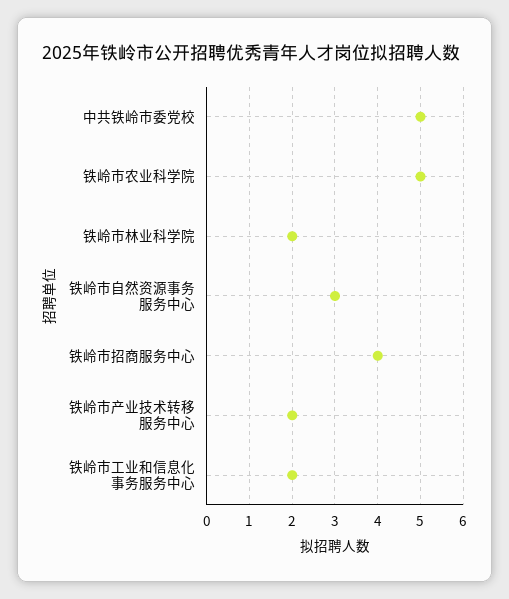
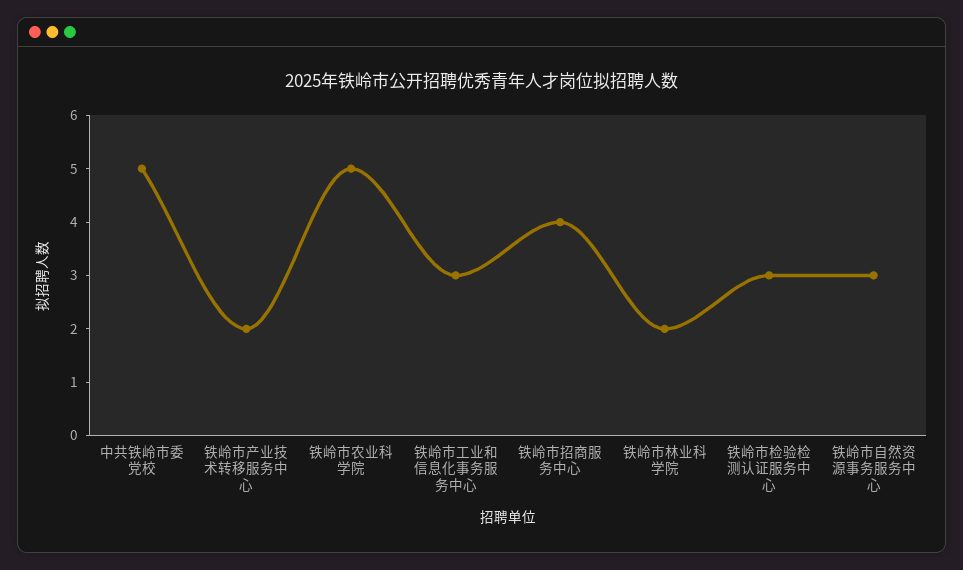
铁岭市工业和信息化事务服务中心: 2 -> 3
铁岭市检验检测认证服务中心: none -> 3

